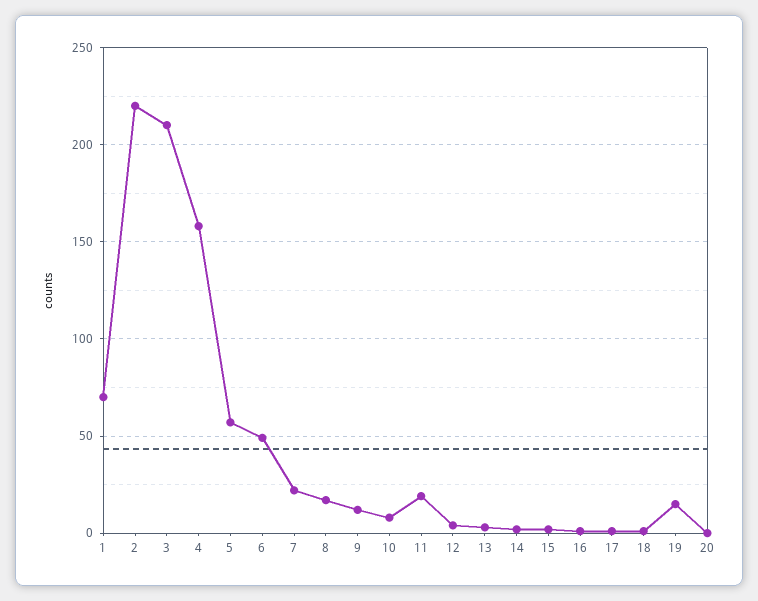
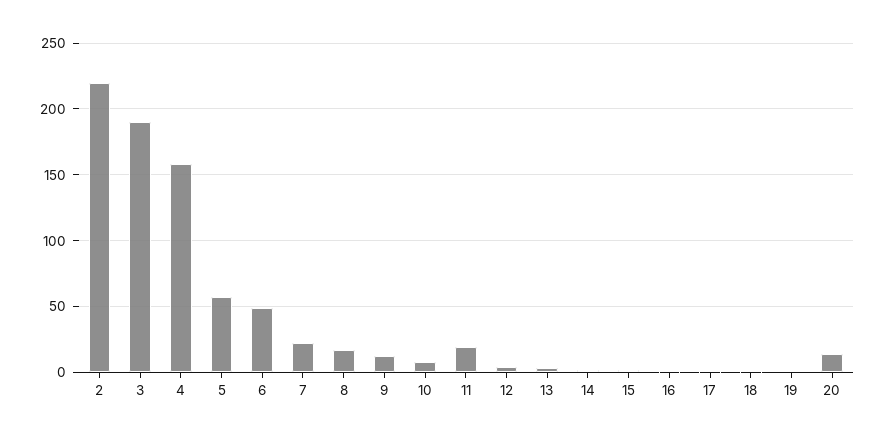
1: 70 -> none
3: 210 -> 190
19: 15 -> 0
20: 0 -> 15

